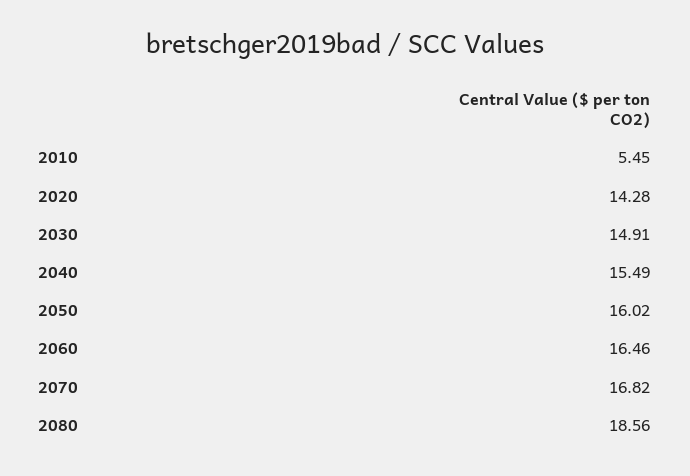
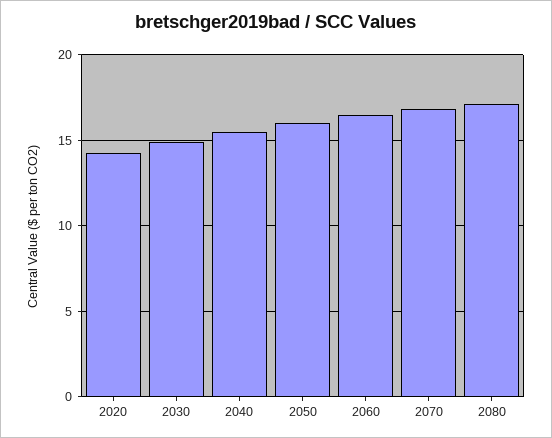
2010: 5.45 -> none
2080: 18.56 -> 17

